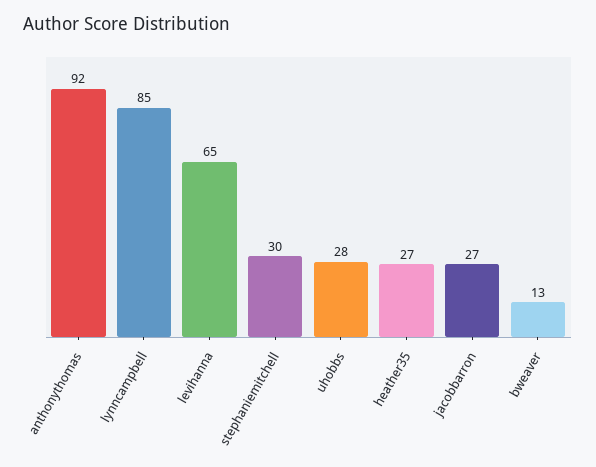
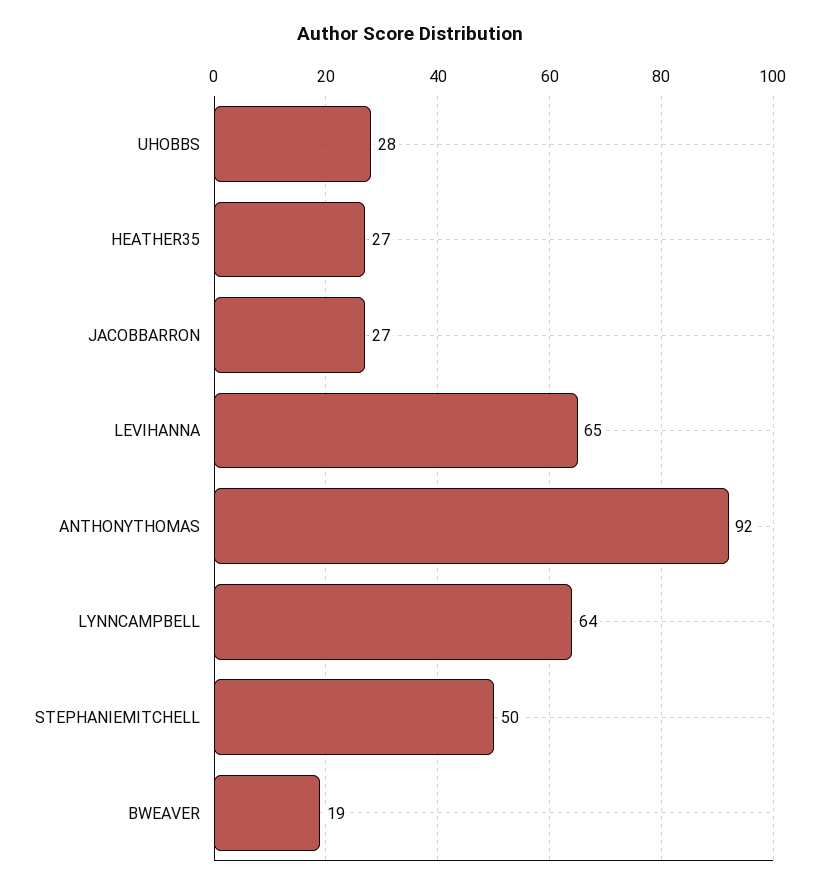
lynncampbell: 85 -> 64
stephaniemitchell: 30 -> 50
bweaver: 13 -> 19

